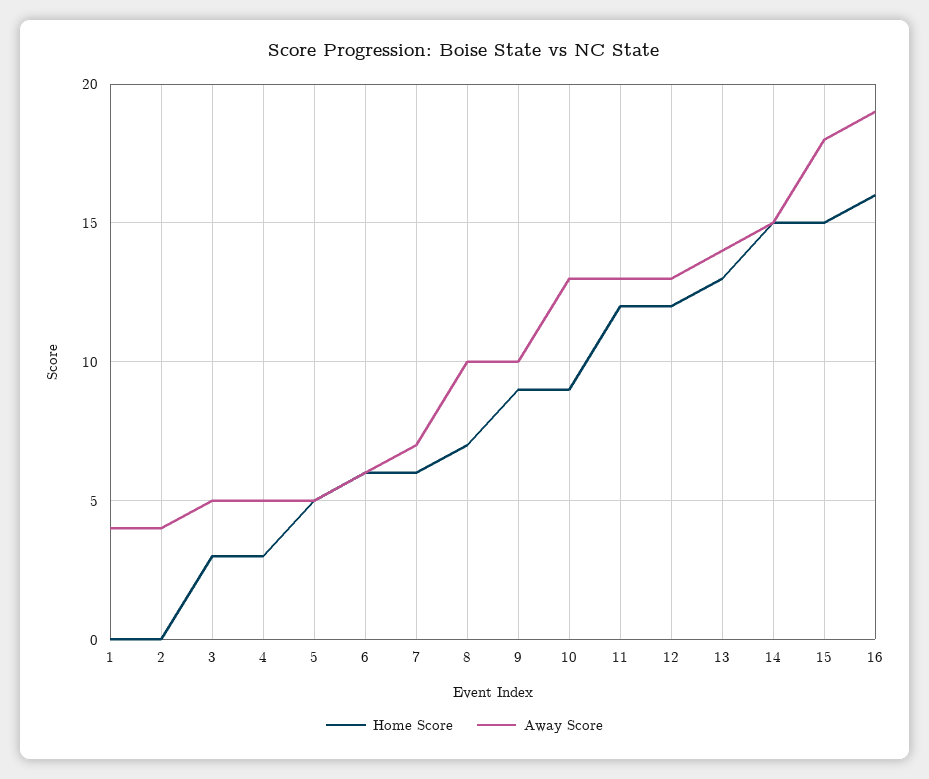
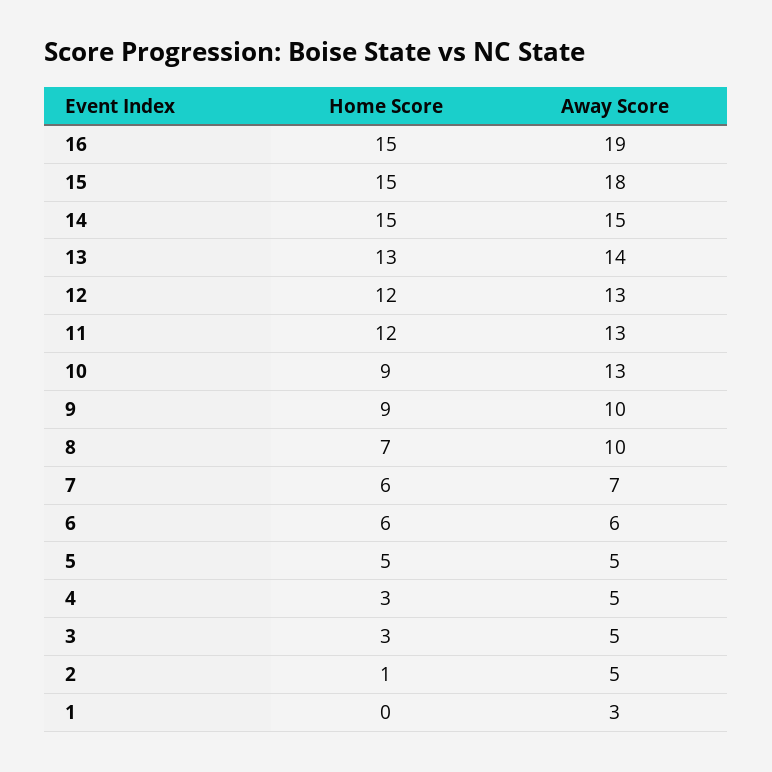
Away Score, 1: 4 -> 3
Home Score, 2: 0 -> 1
Away Score, 2: 4 -> 5
Home Score, 16: 16 -> 15

